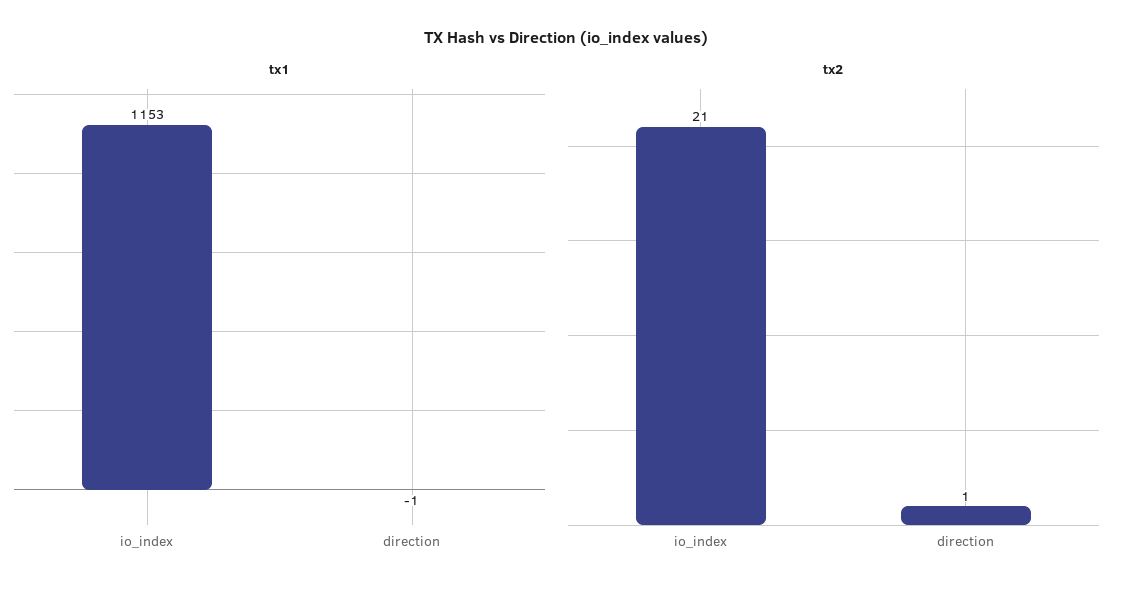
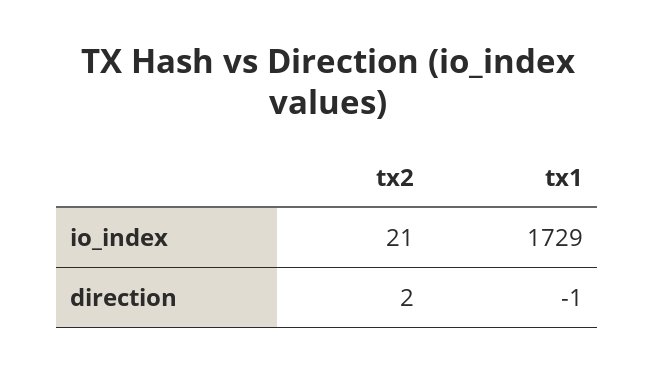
tx1, io_index: 1153 -> 1729
tx2, direction: 1 -> 2

